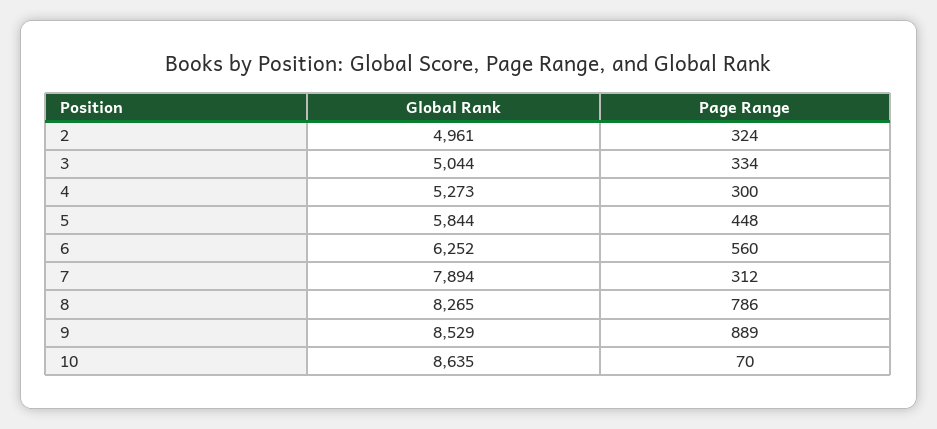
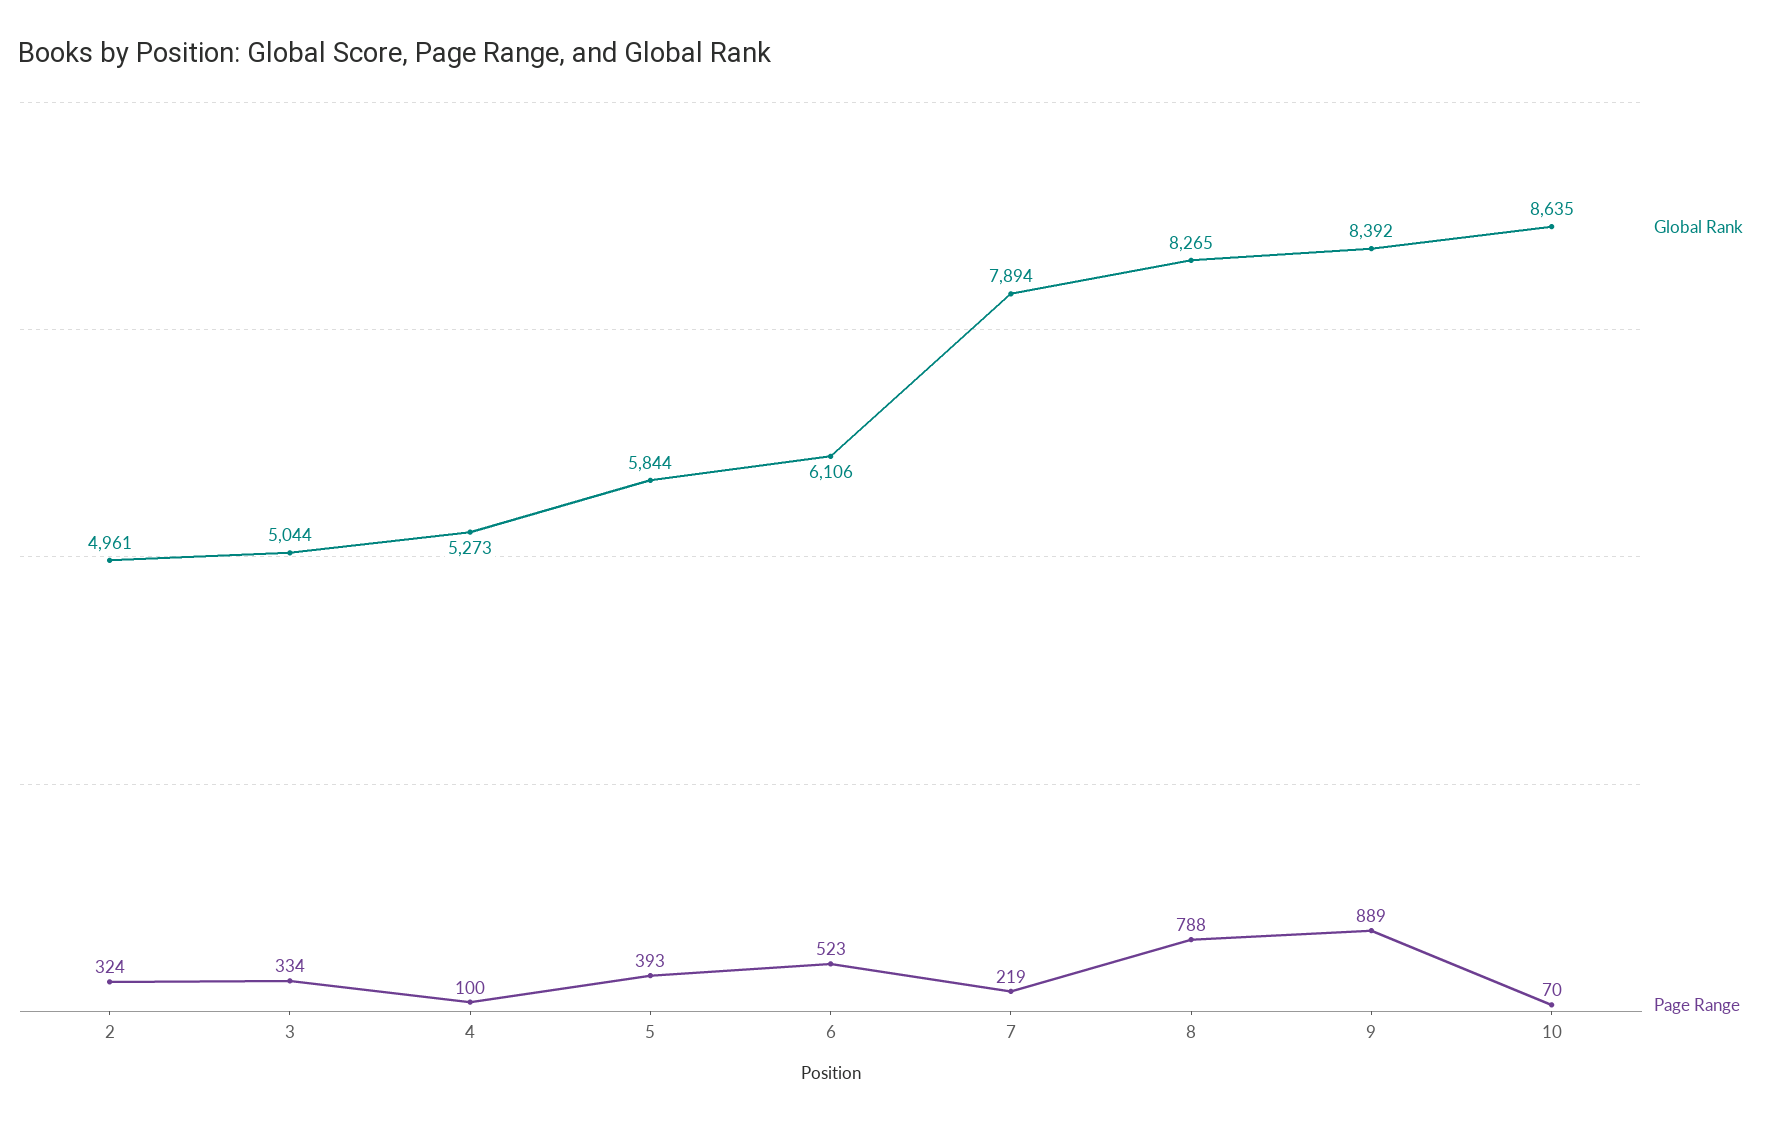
Page Range, 4: 300 -> 100
Page Range, 5: 448 -> 393
Global Rank, 6: 6252 -> 6106
Page Range, 6: 560 -> 523
Page Range, 7: 312 -> 219
Page Range, 8: 786 -> 788
Global Rank, 9: 8529 -> 8392

